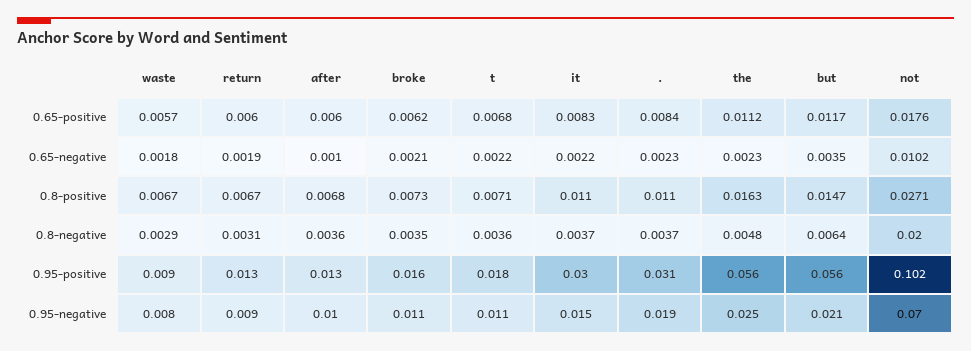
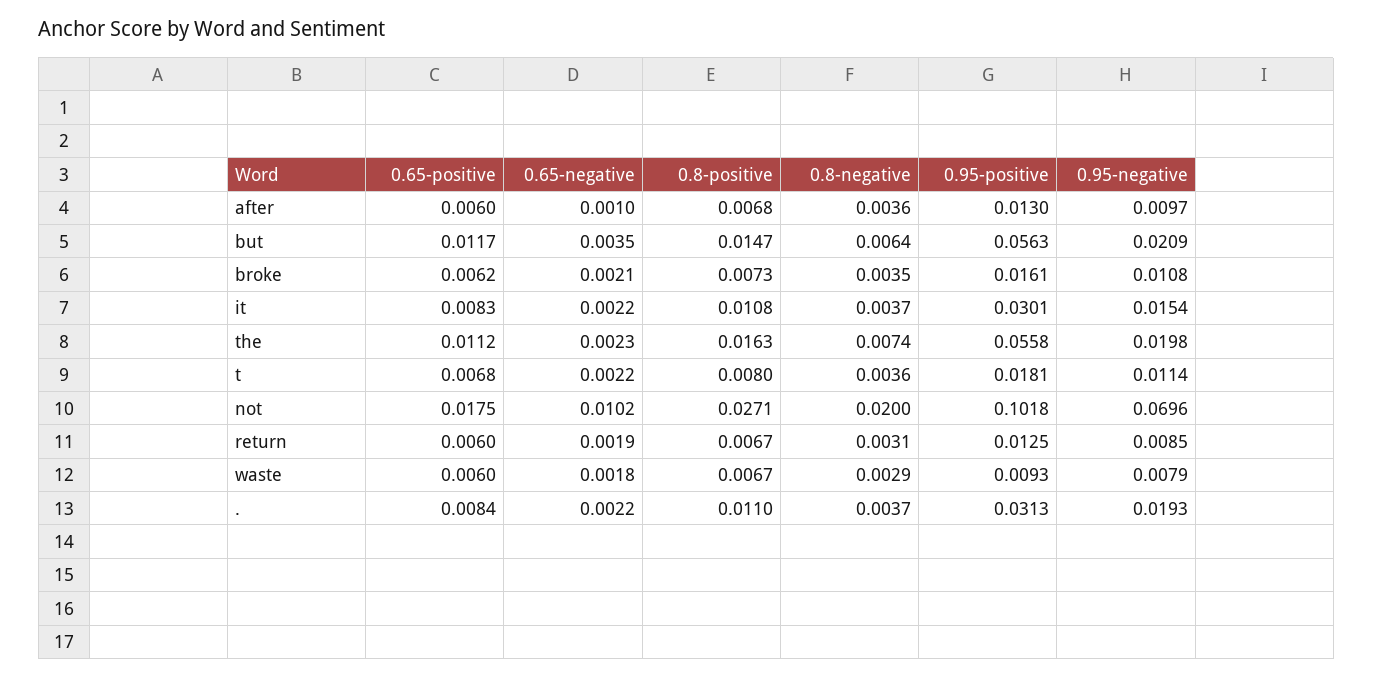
waste, 0.65-positive: 0.0057 -> 0.006
not, 0.65-positive: 0.0176 -> 0.0175
., 0.65-negative: 0.0023 -> 0.0022
t, 0.8-positive: 0.0071 -> 0.008
it, 0.8-positive: 0.011 -> 0.0108
the, 0.8-negative: 0.0048 -> 0.0074
the, 0.95-negative: 0.025 -> 0.0198

